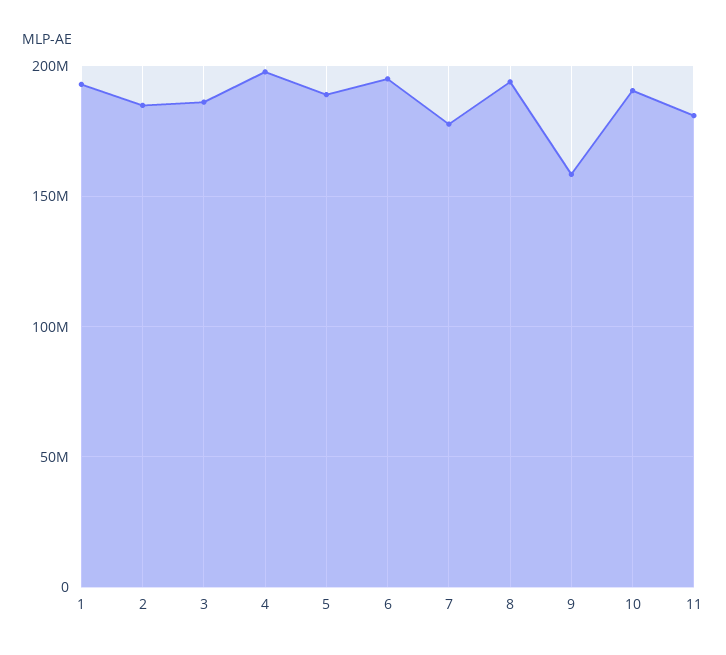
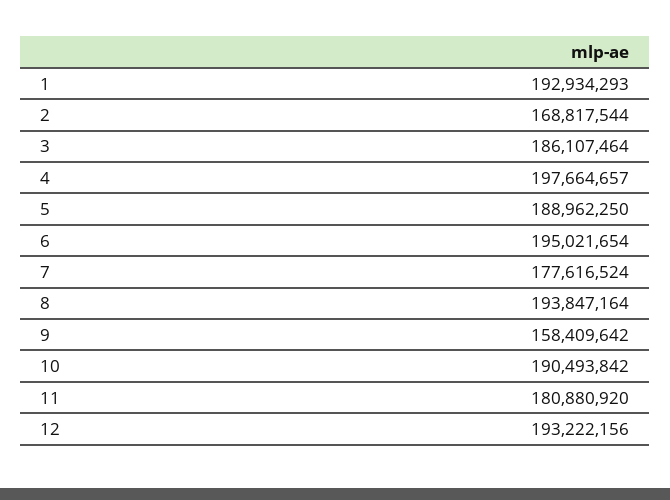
2: 185000000 -> 168817544
12: none -> 193222156

